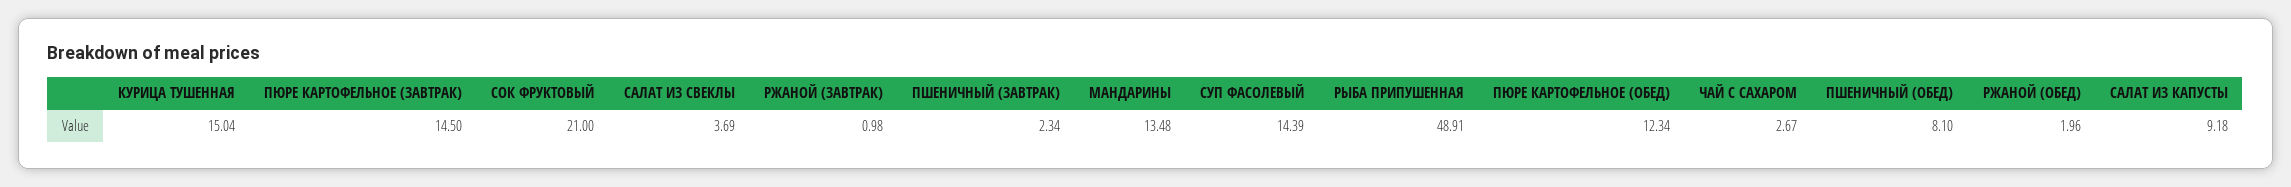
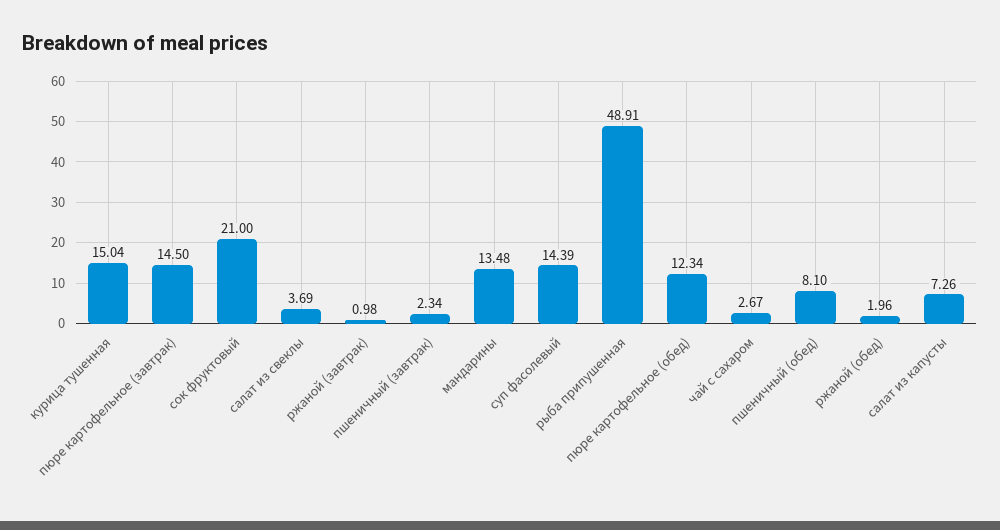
САЛАТ ИЗ КАПУСТЫ: 9.18 -> 7.26

